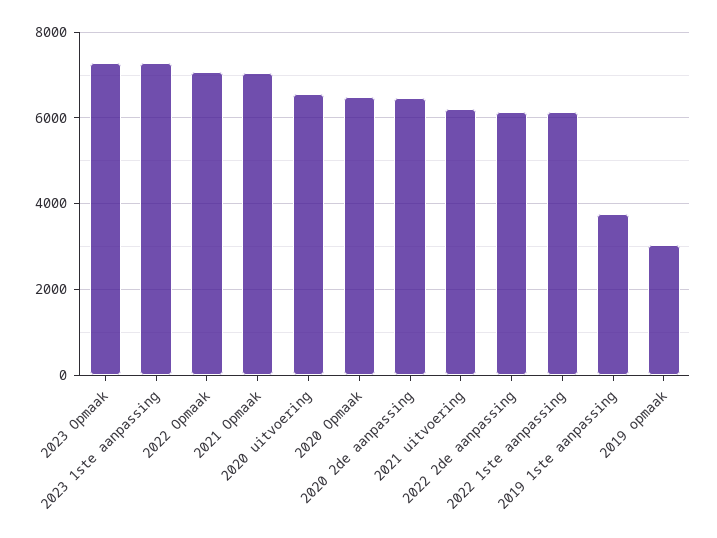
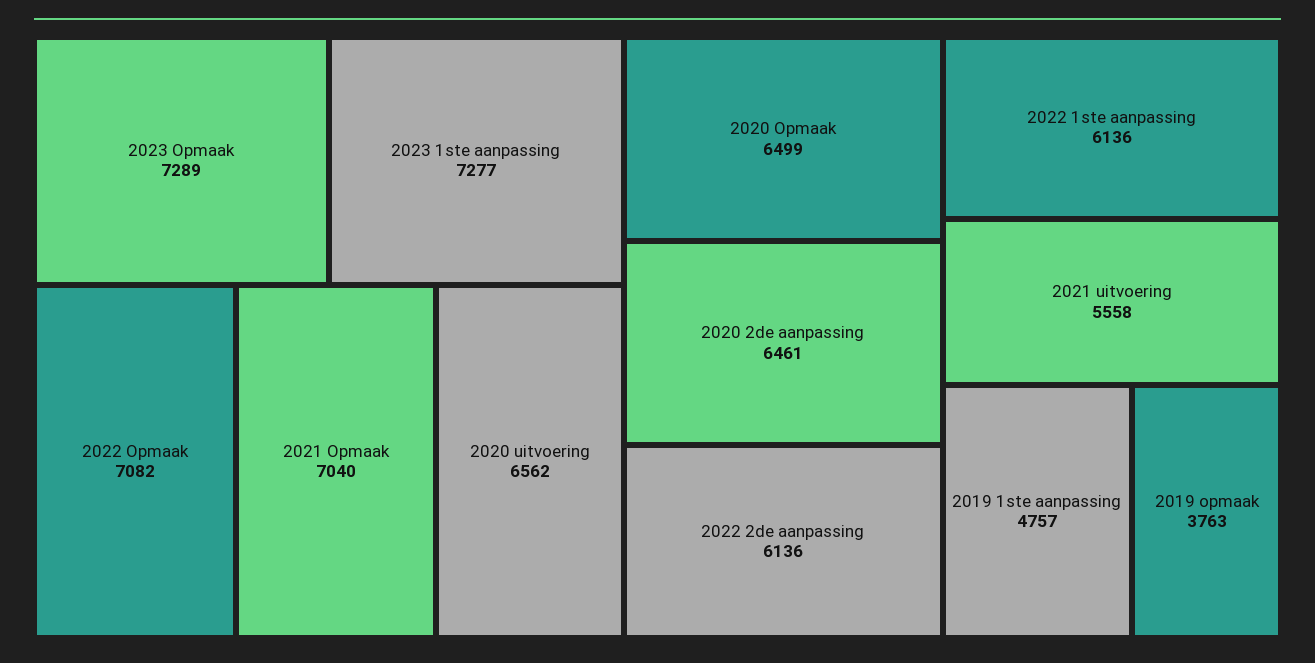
2021 uitvoering: 6200 -> 5558
2019 1ste aanpassing: 3800 -> 4757
2019 opmaak: 3000 -> 3763

